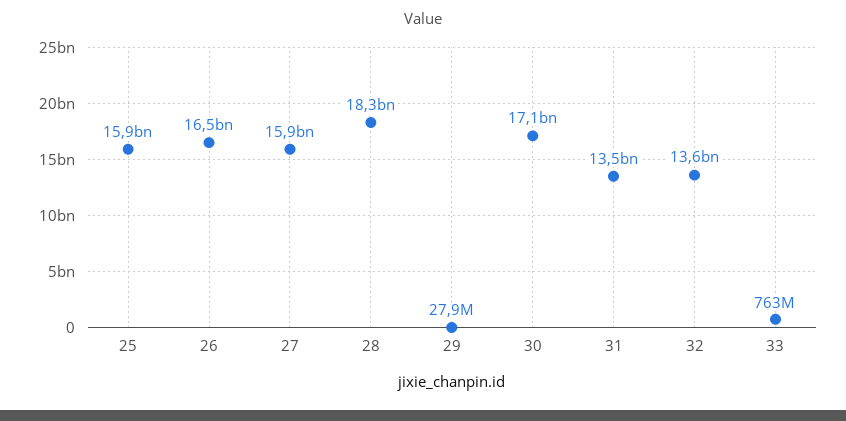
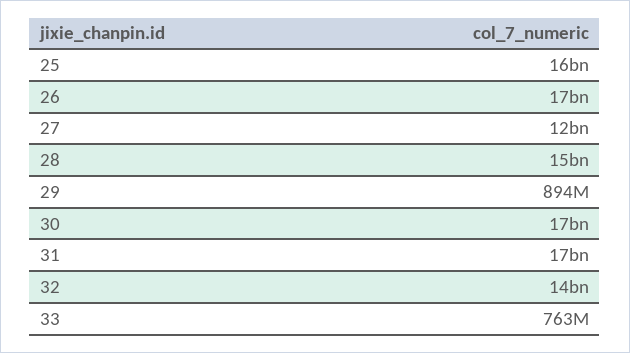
27: 15900000000 -> 12000000000
28: 18300000000 -> 15000000000
29: 27900000 -> 894000000
31: 13500000000 -> 17000000000

